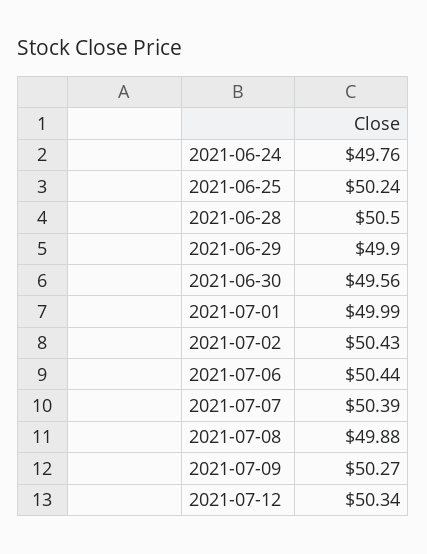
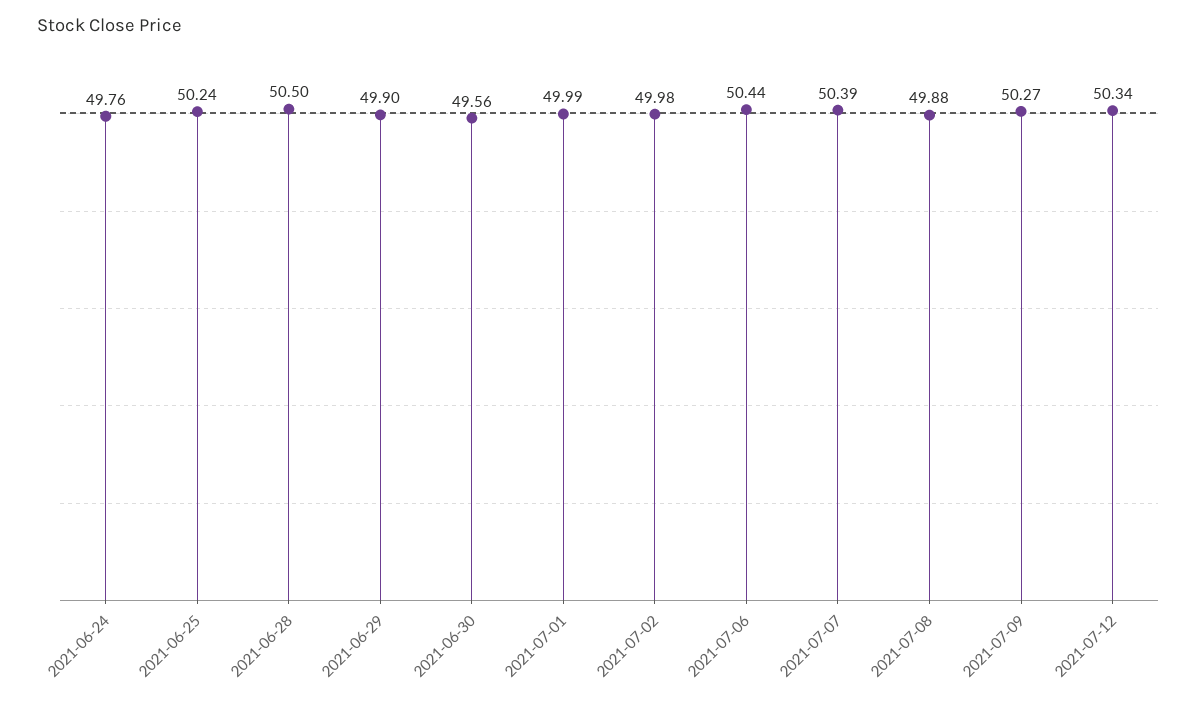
2021-07-02: 50.43 -> 49.98

